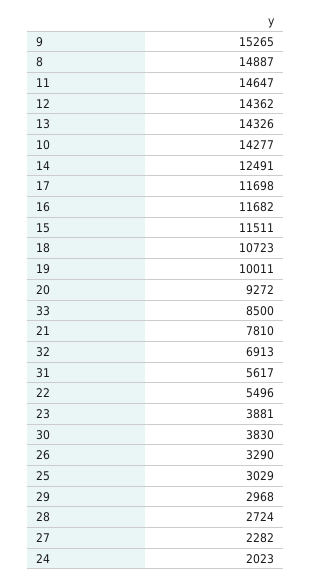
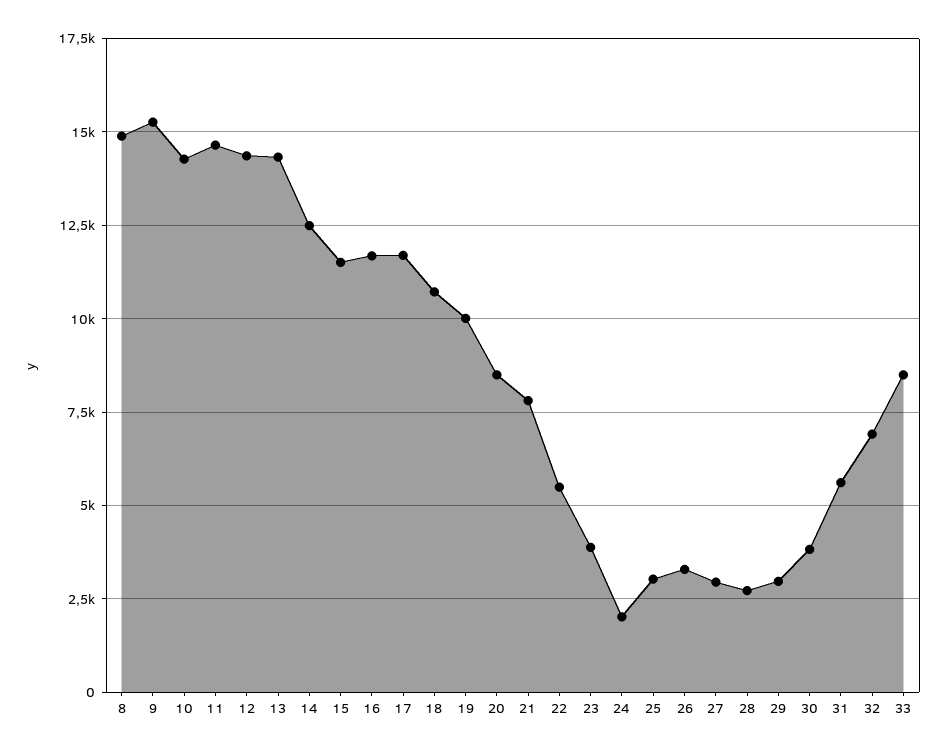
20: 9272 -> 8500
27: 2282 -> 3000

